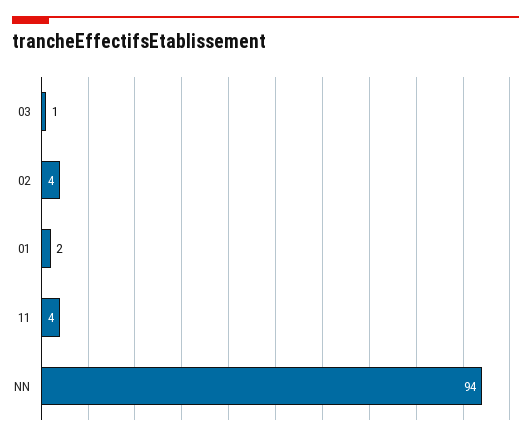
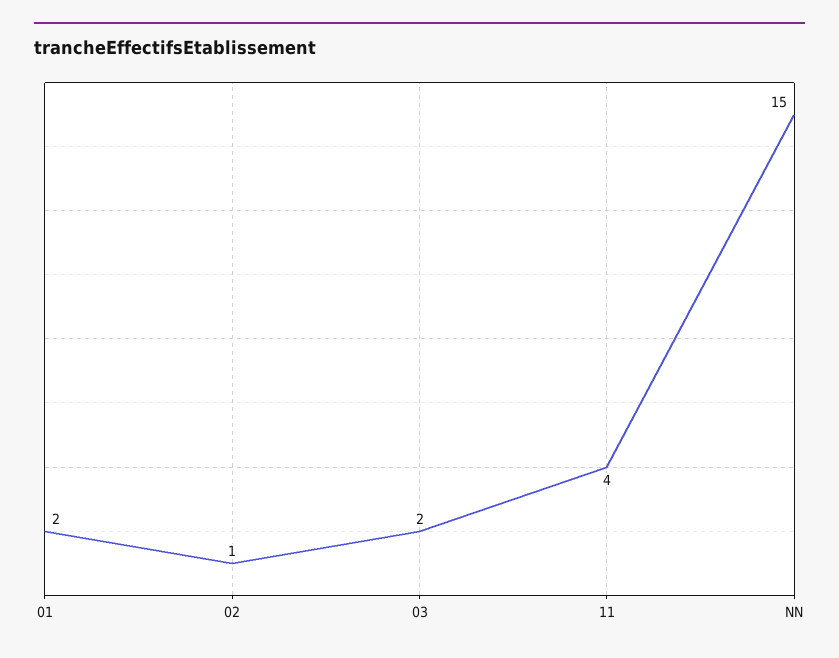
03: 1 -> 2
02: 4 -> 1
NN: 94 -> 15

